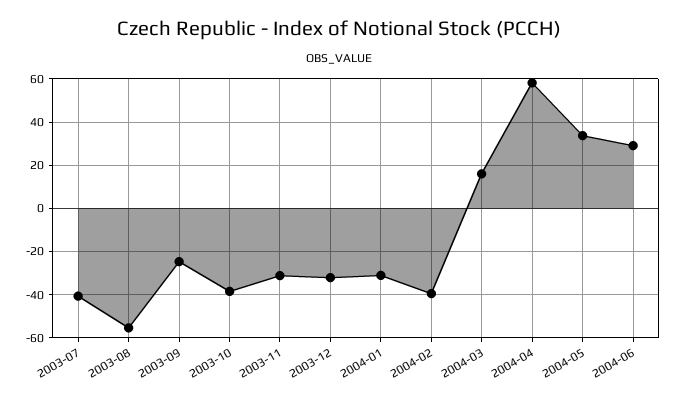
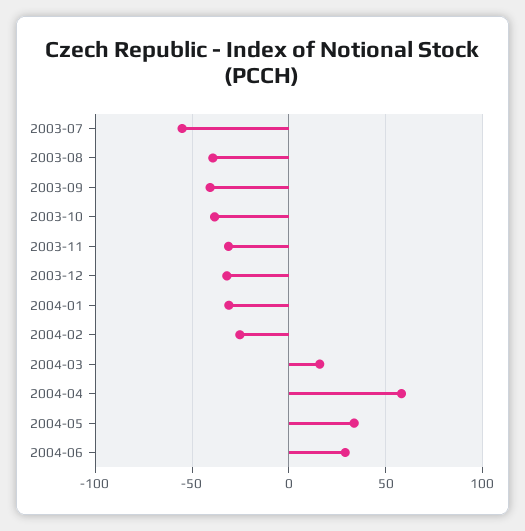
2003-07: -40 -> -55
2003-08: -55 -> -40
2003-09: -25 -> -40
2004-02: -40 -> -25

